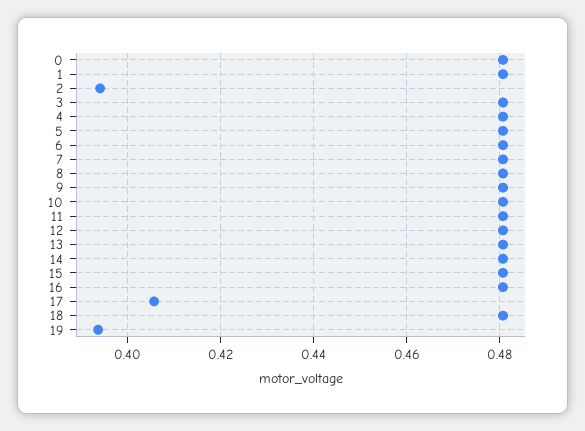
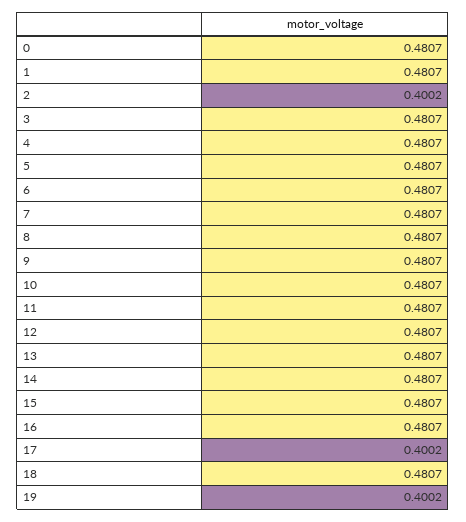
2: 0.394 -> 0.4002
17: 0.406 -> 0.4002
19: 0.394 -> 0.4002

